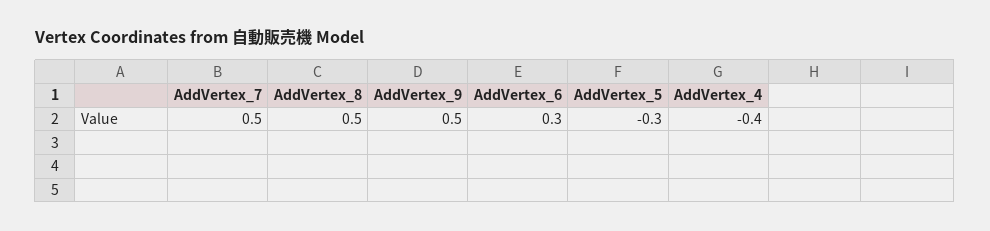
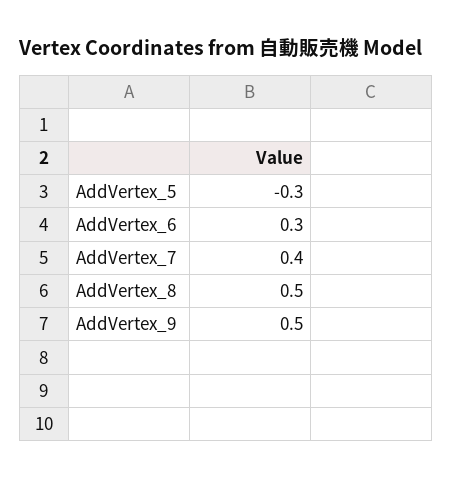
AddVertex_7: 0.5 -> 0.4
AddVertex_4: -0.4 -> none

